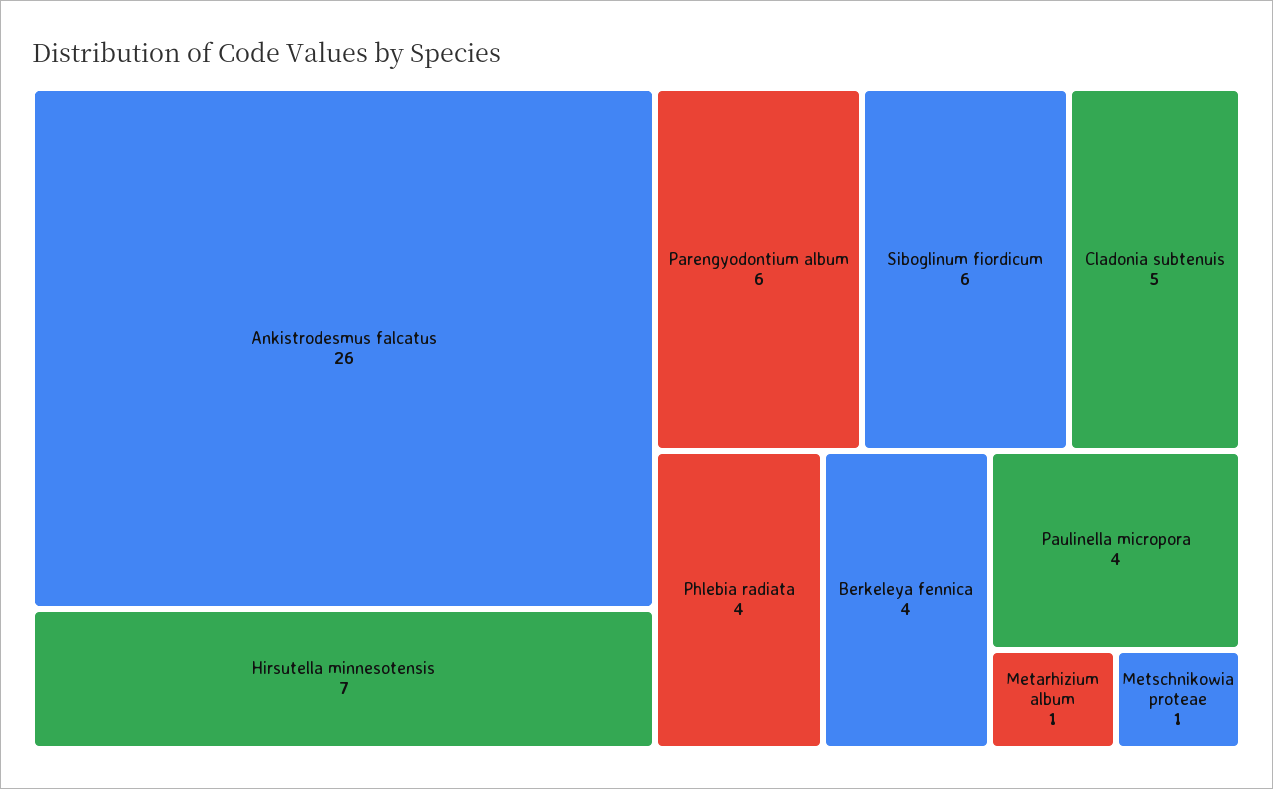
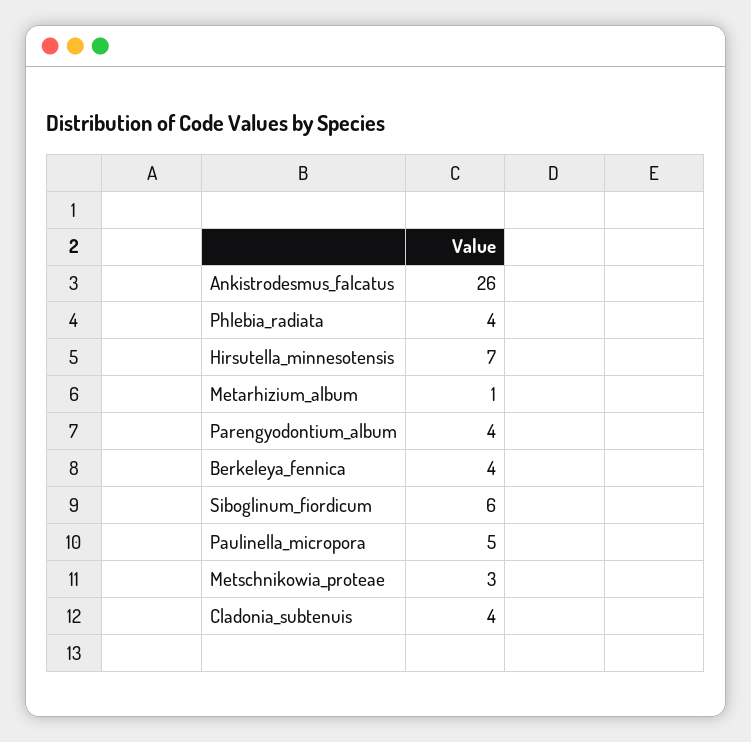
Parengyodontium album: 6 -> 4
Cladonia subtenuis: 5 -> 4
Paulinella micropora: 4 -> 5
Metschnikowia proteae: 1 -> 3

